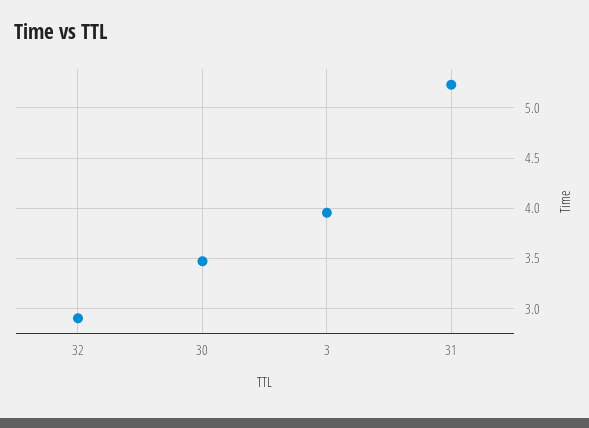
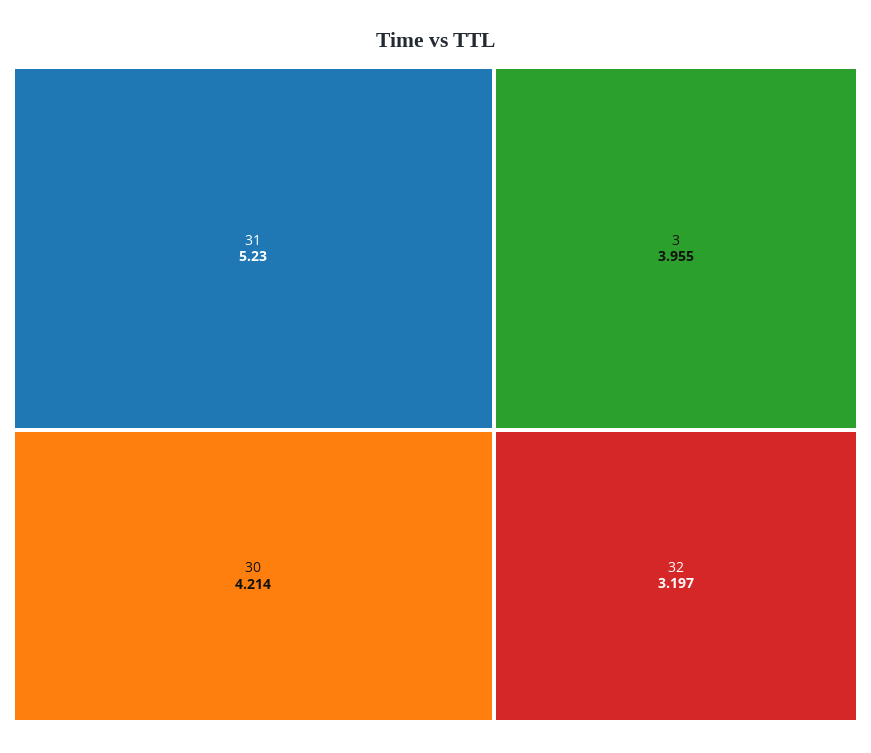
32: 2.9 -> 3.197
30: 3.5 -> 4.214

